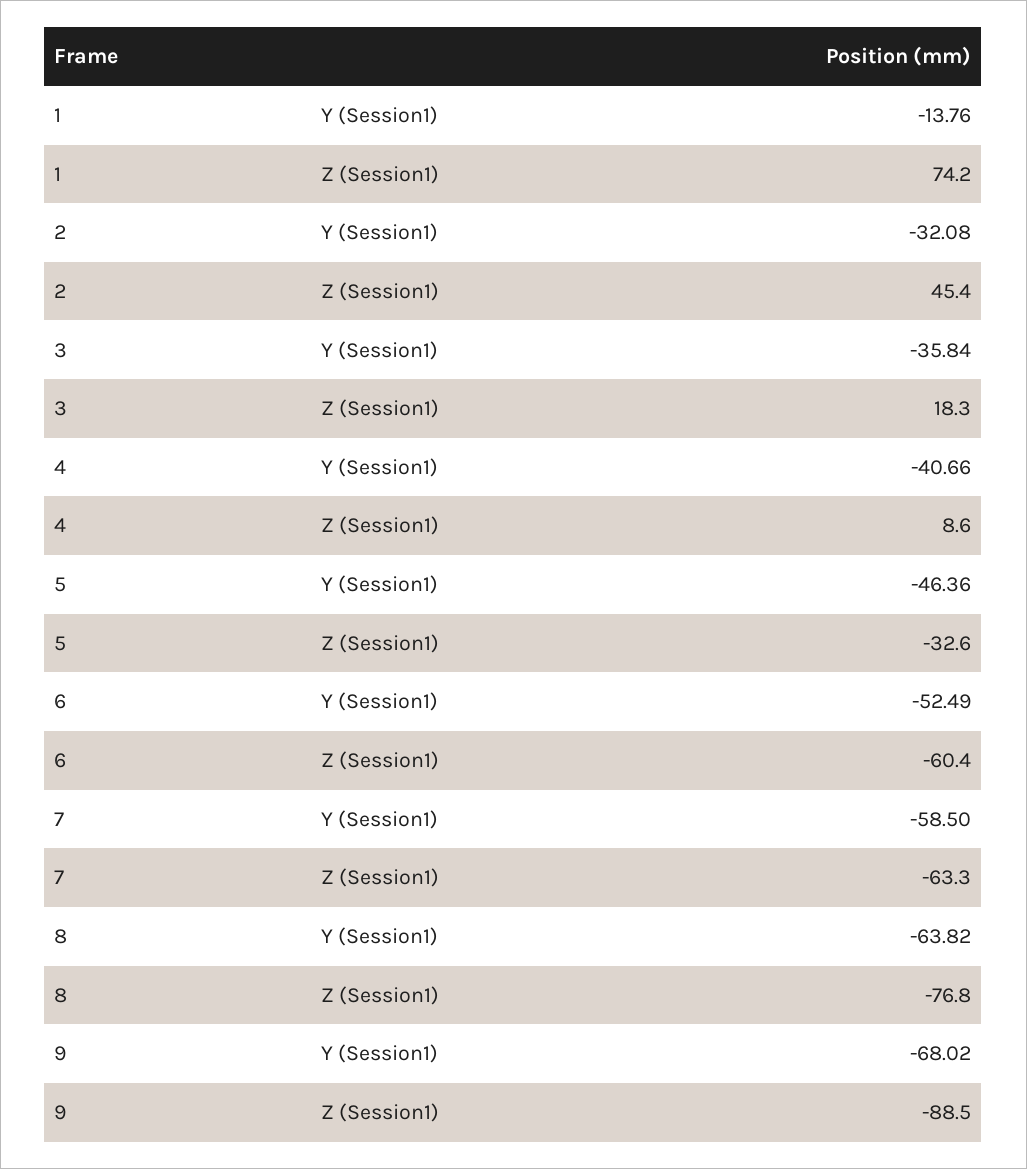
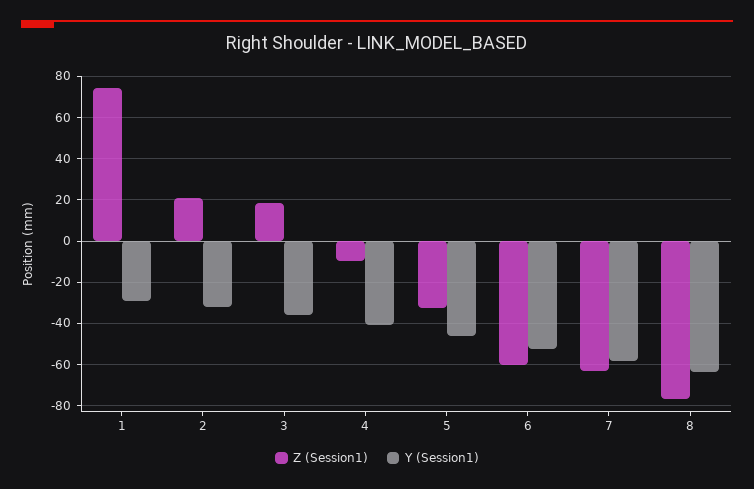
Y (Session1), 1: -13.76 -> -30
Z (Session1), 2: 45.4 -> 20
Z (Session1), 4: 8.6 -> -10
Y (Session1), 9: -68.02 -> none
Z (Session1), 9: -88.5 -> none

